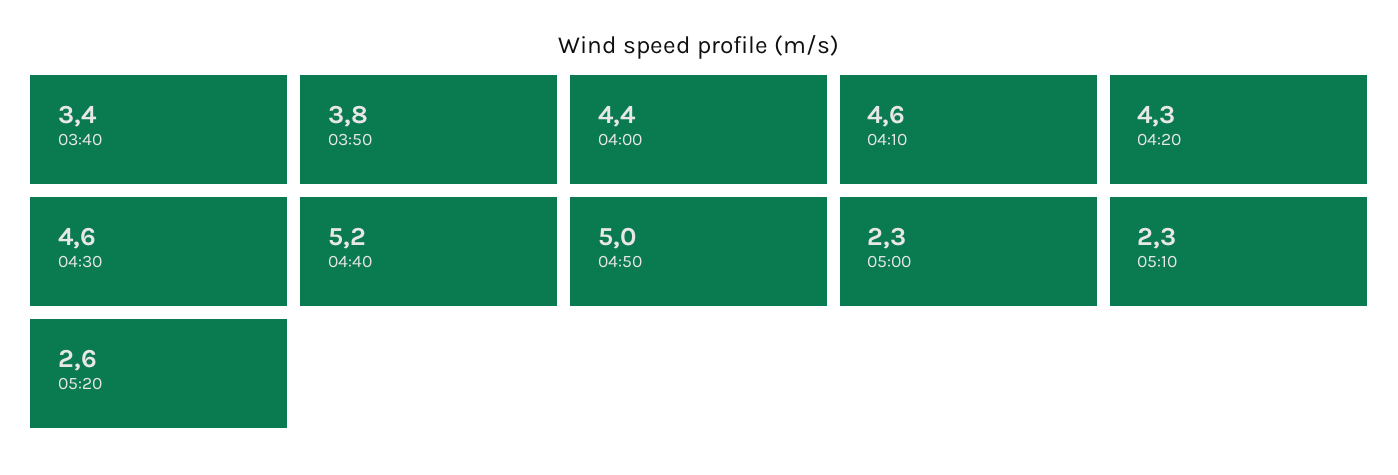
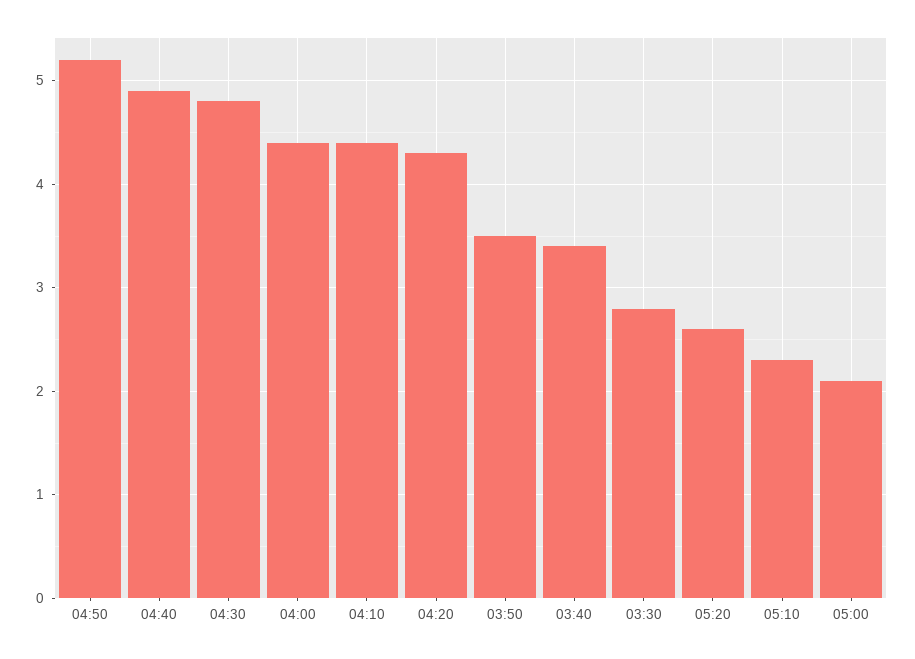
03:50: 3.8 -> 3.5
04:10: 4.6 -> 4.4
04:30: 4.6 -> 4.8
04:40: 5.2 -> 4.9
04:50: 5 -> 5.2
05:00: 2.3 -> 2.1
03:30: none -> 2.8

